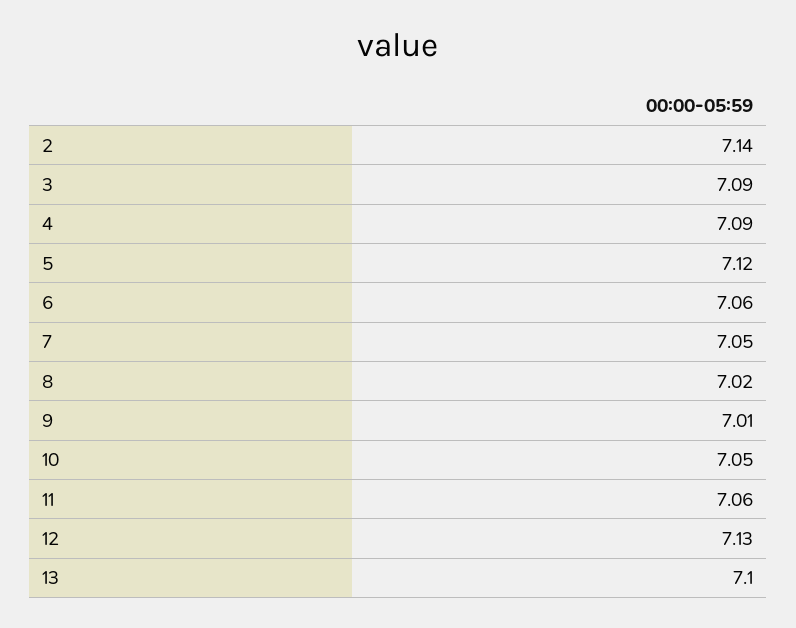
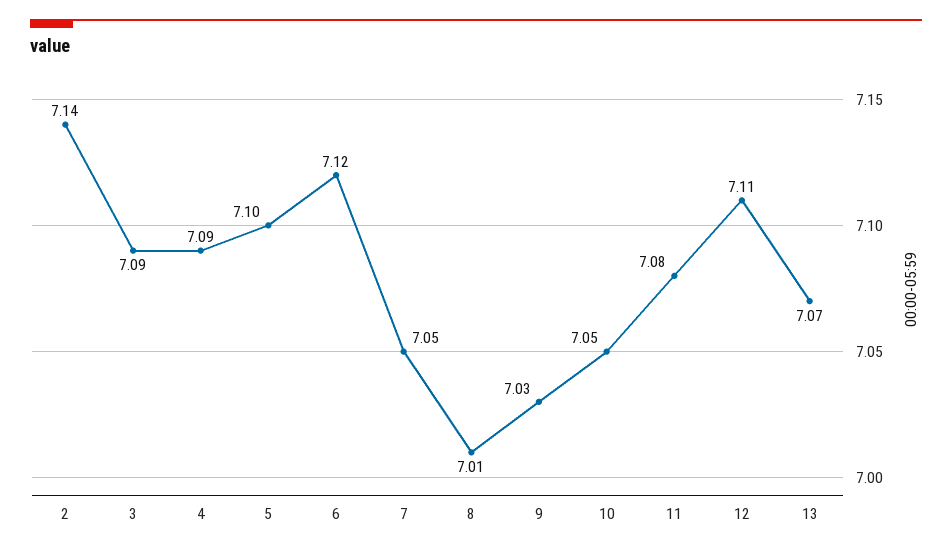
5: 7.12 -> 7.1
6: 7.06 -> 7.12
8: 7.02 -> 7.01
9: 7.01 -> 7.03
11: 7.06 -> 7.08
12: 7.13 -> 7.11
13: 7.1 -> 7.07

